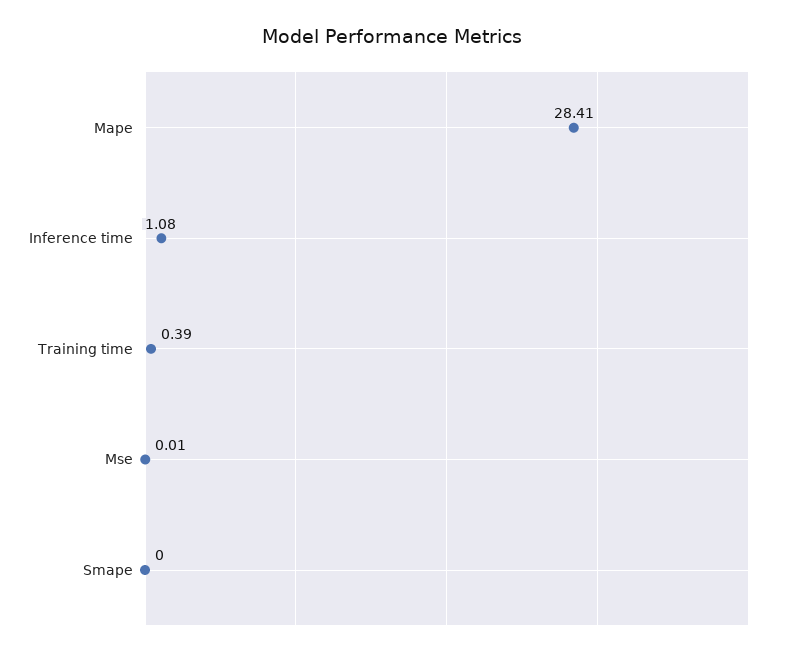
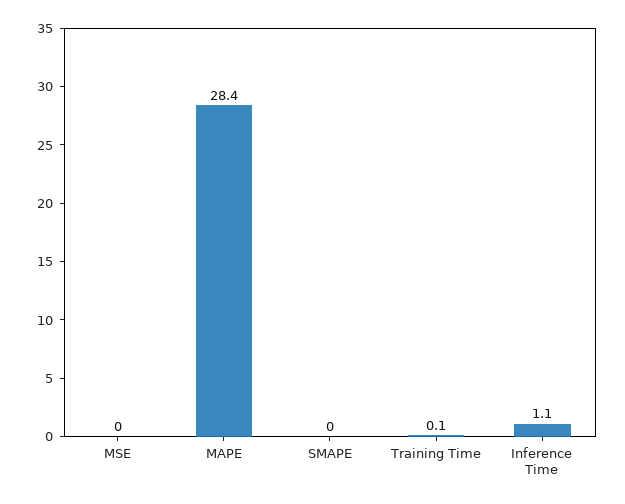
Training time: 0.39 -> 0.1

